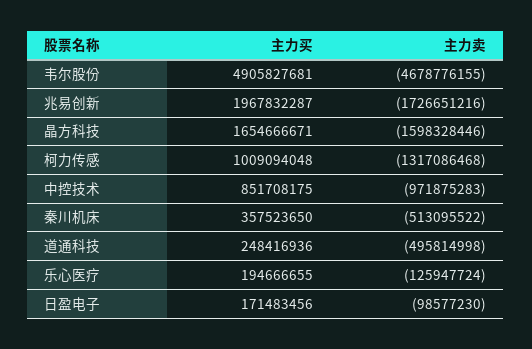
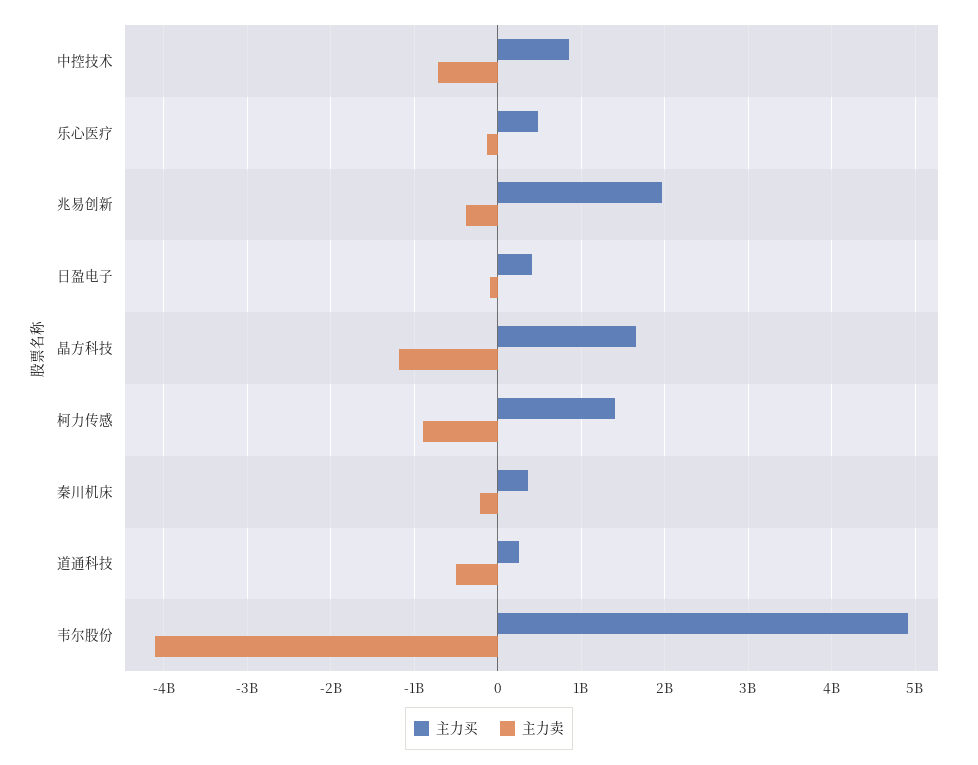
主力卖, 韦尔股份: -4678776155 -> -4100000000
主力卖, 兆易创新: -1726651216 -> -400000000
主力卖, 晶方科技: -1598328446 -> -1200000000
主力买, 柯力传感: 1009094048 -> 1400000000
主力卖, 柯力传感: -1317086468 -> -900000000
主力卖, 中控技术: -971875283 -> -700000000
主力卖, 秦川机床: -513095522 -> -200000000
主力买, 乐心医疗: 194666655 -> 500000000
主力买, 日盈电子: 171483456 -> 400000000

